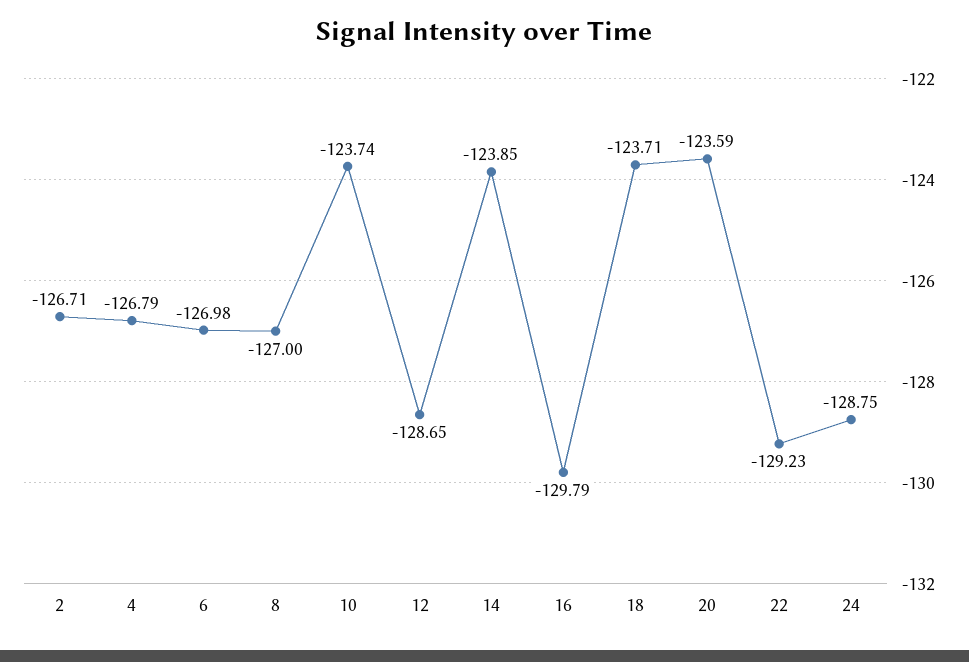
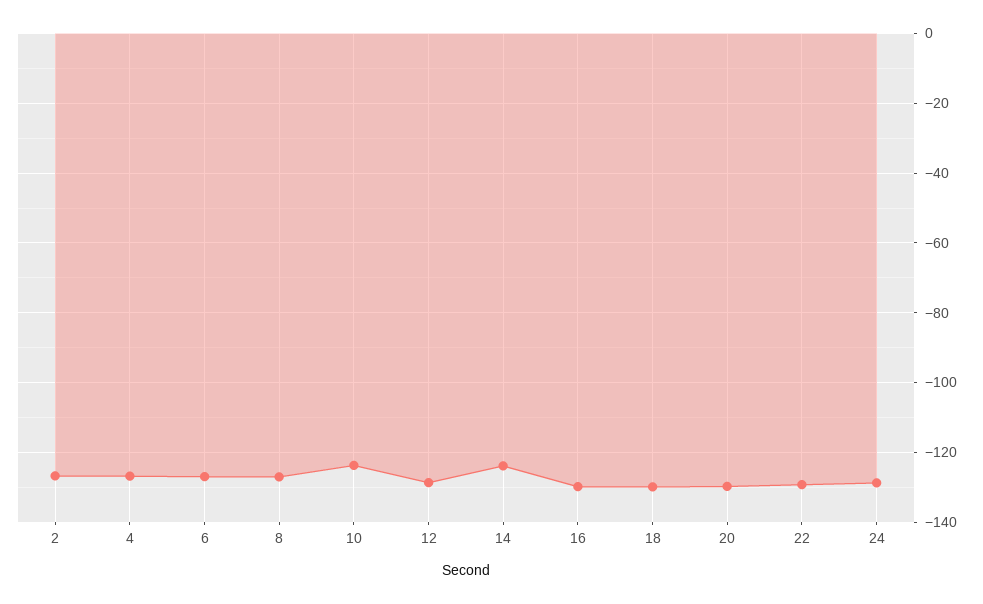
18: -123.71 -> -130
20: -123.59 -> -130

